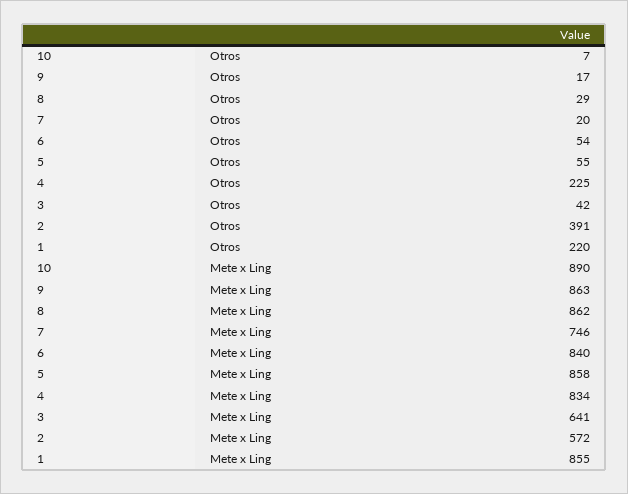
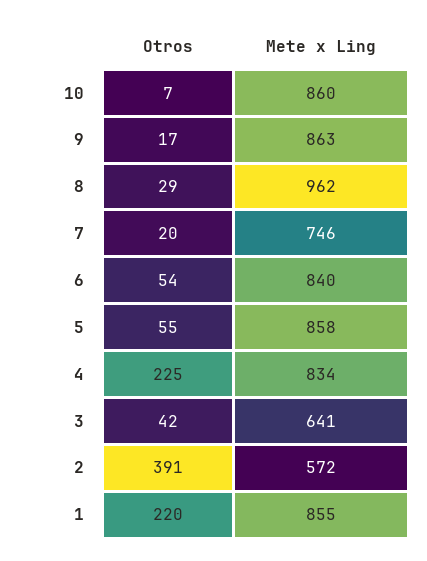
10, Mete x Ling: 890 -> 860
8, Mete x Ling: 862 -> 962

